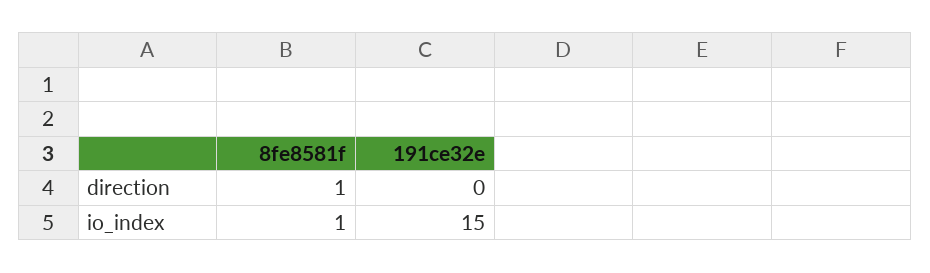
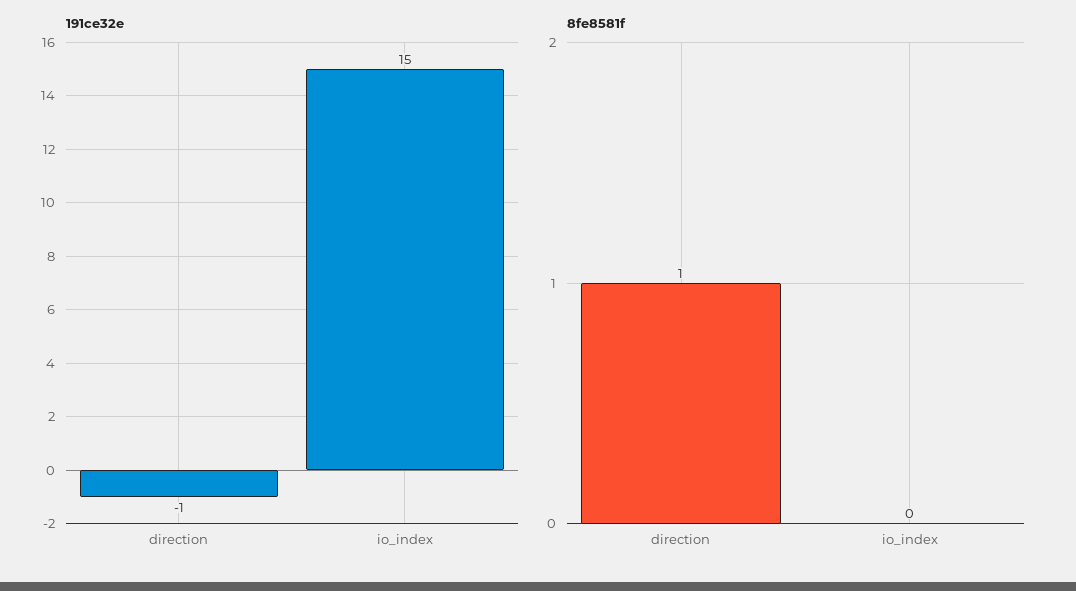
191ce32e, direction: 0 -> -1
8fe8581f, io_index: 1 -> 0

